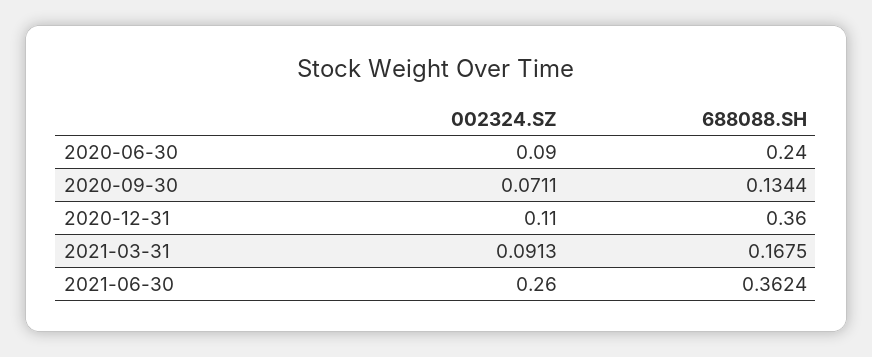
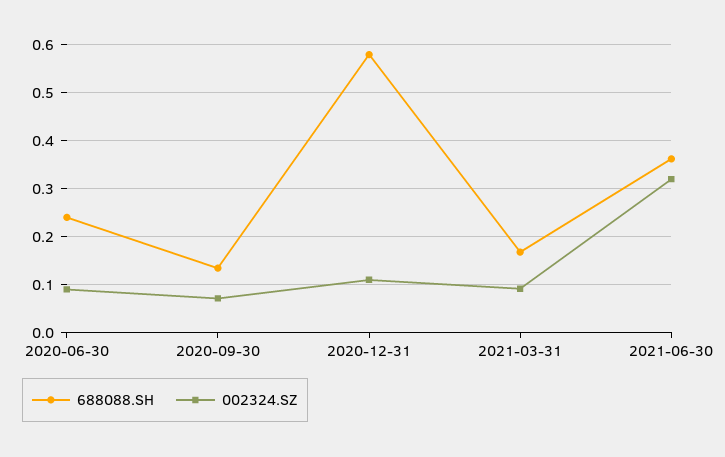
688088.SH, 2020-12-31: 0.36 -> 0.58
002324.SZ, 2021-06-30: 0.26 -> 0.32

